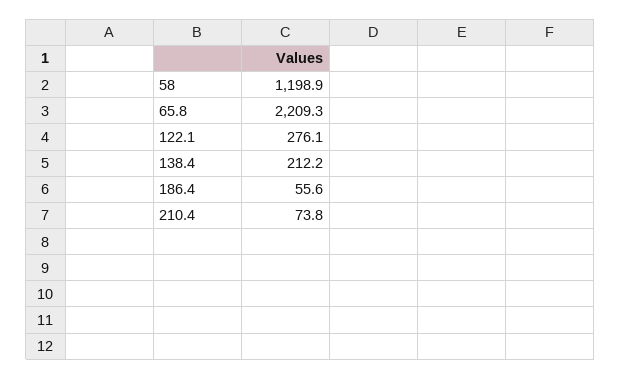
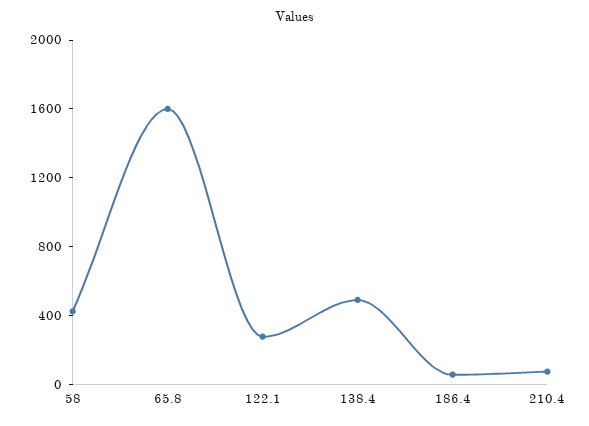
58: 1198.9 -> 400
65.8: 2209.3 -> 1600
138.4: 212.2 -> 500

